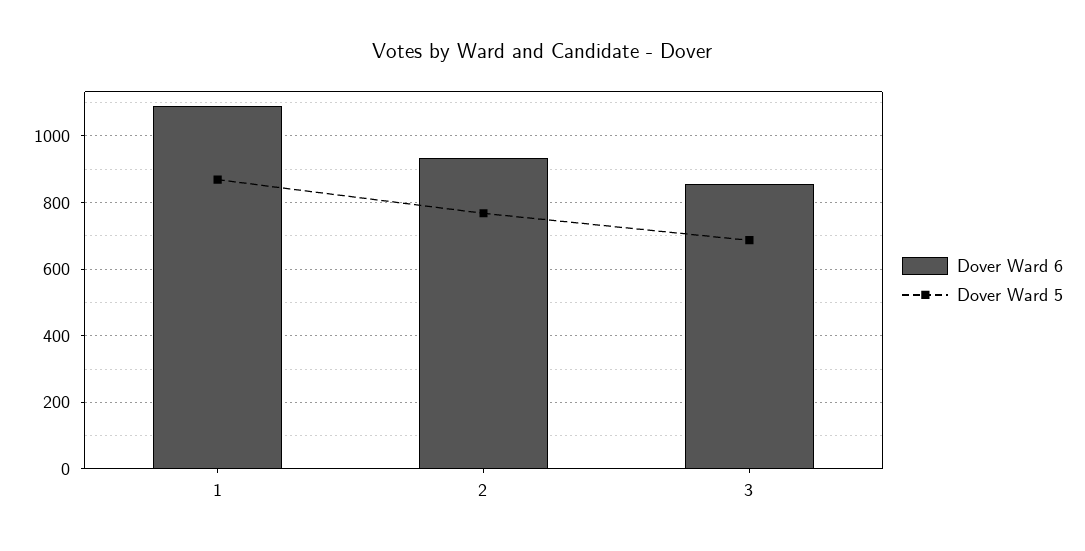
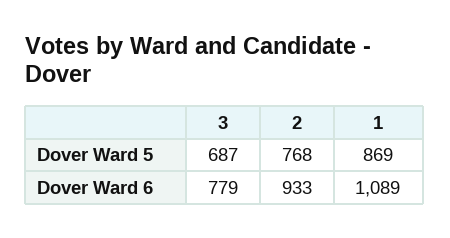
Dover Ward 6, 3: 860 -> 779

